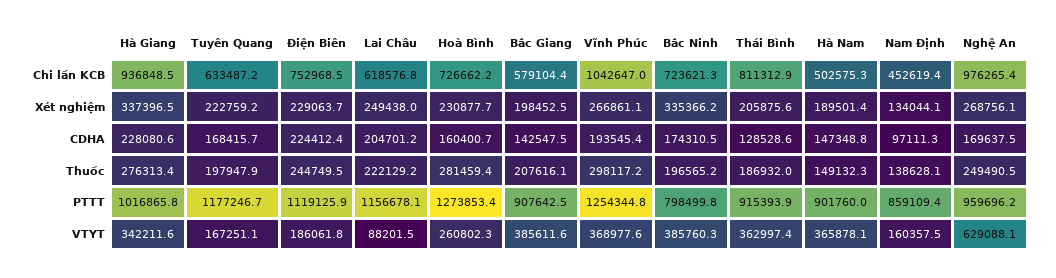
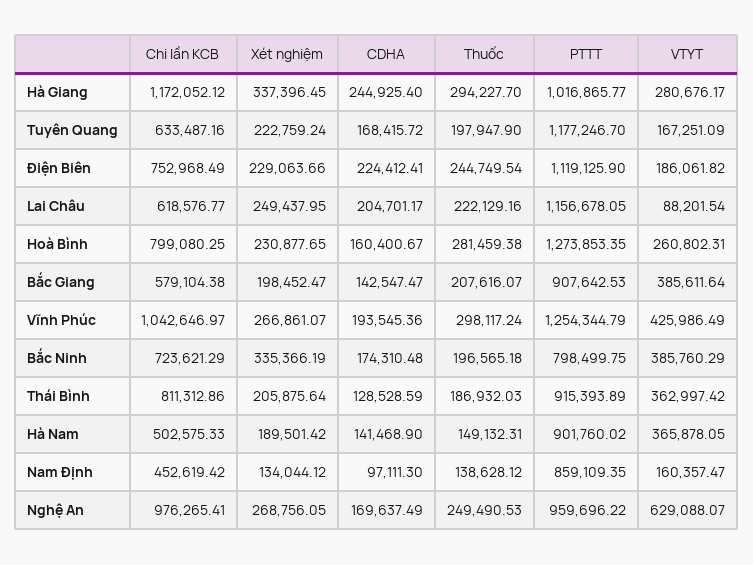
Hà Giang, Chi lần KCB: 936848.5 -> 1172052.12
Hoà Bình, Chi lần KCB: 726662.2 -> 799080.25
Hà Giang, CDHA: 228080.6 -> 244925.4
Hà Nam, CDHA: 147348.8 -> 141468.9
Hà Giang, Thuốc: 276313.4 -> 294227.7
Hà Giang, VTYT: 342211.6 -> 280676.17
Vĩnh Phúc, VTYT: 368977.6 -> 425986.49

